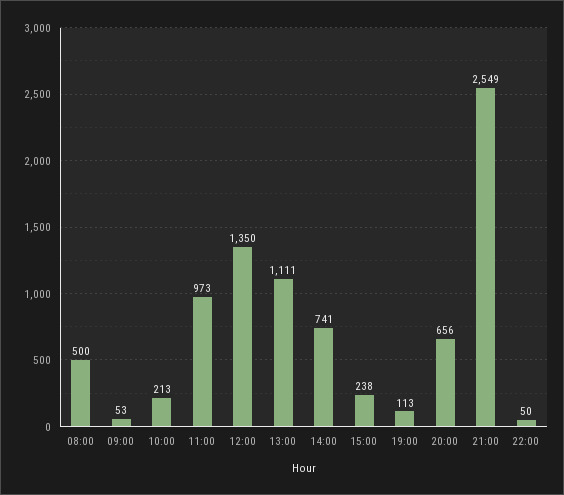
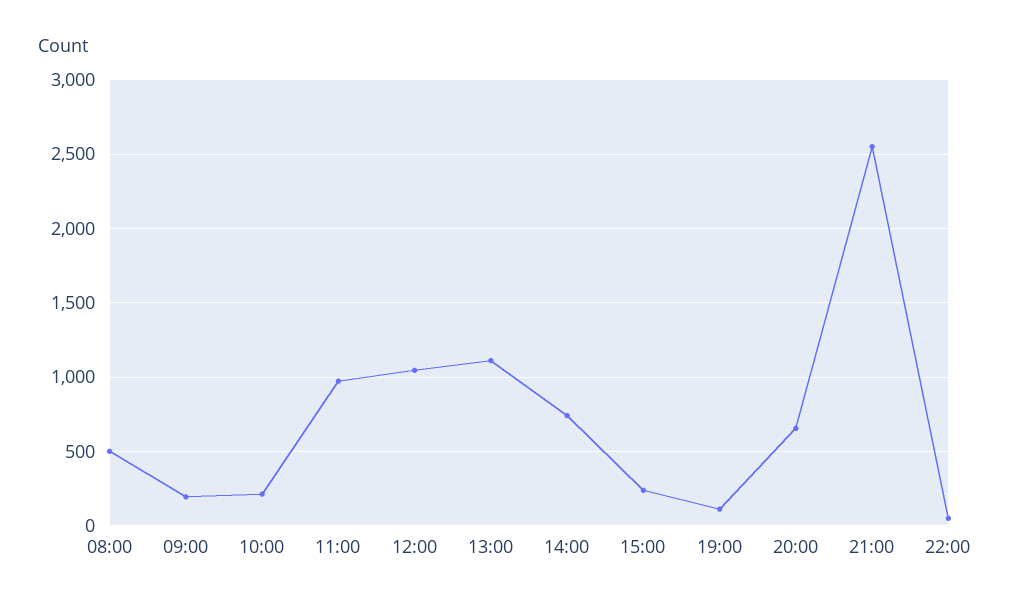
09:00: 53 -> 200
12:00: 1350 -> 1050

